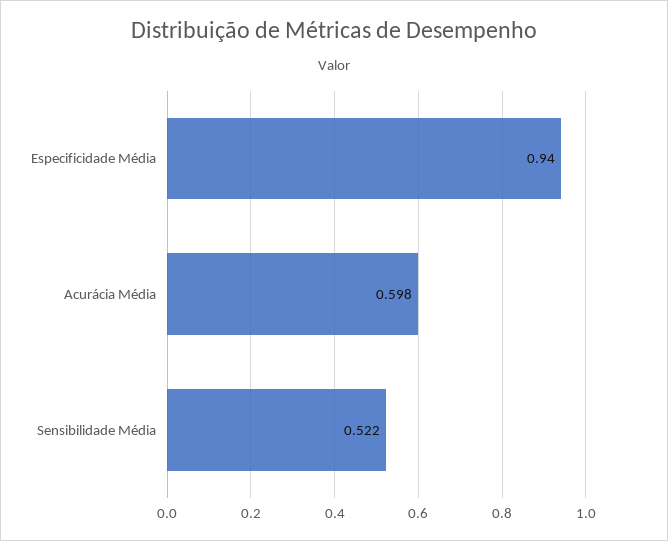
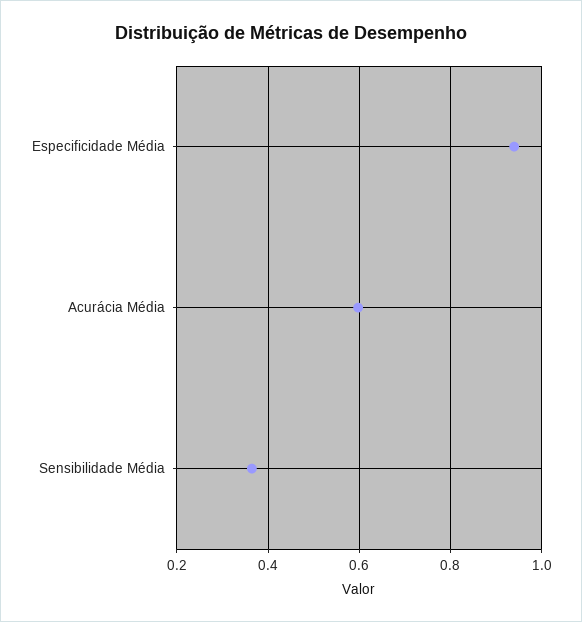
Sensibilidade Média: 0.522 -> 0.36

